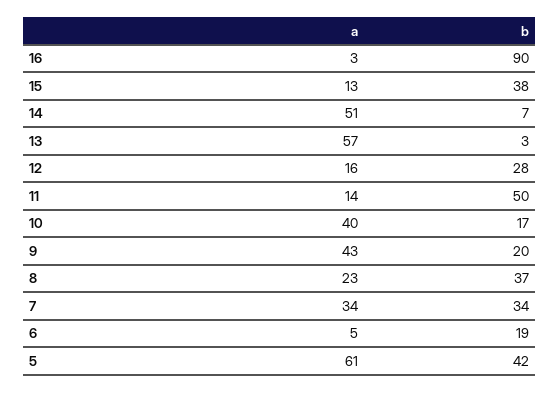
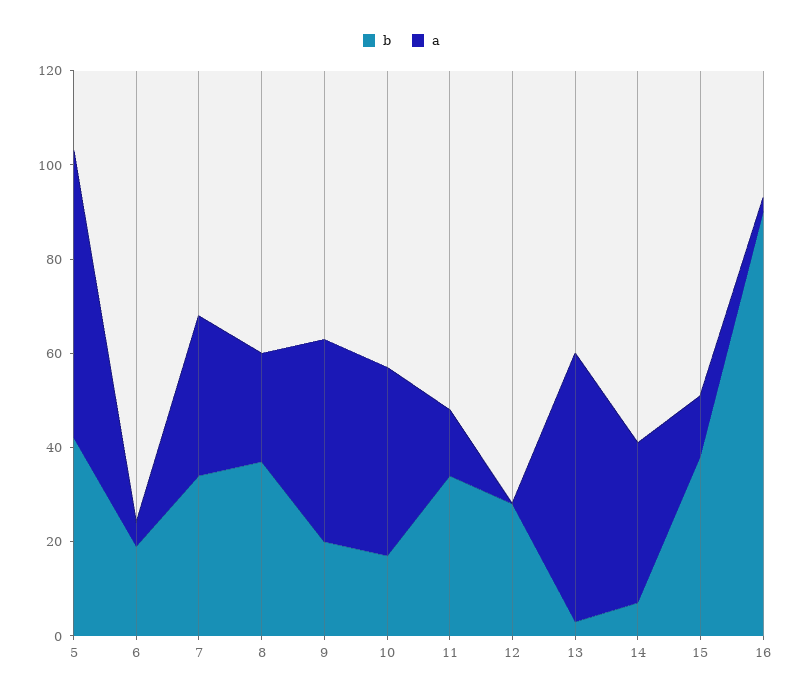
a, 14: 51 -> 35
a, 12: 16 -> 0
b, 11: 50 -> 35

